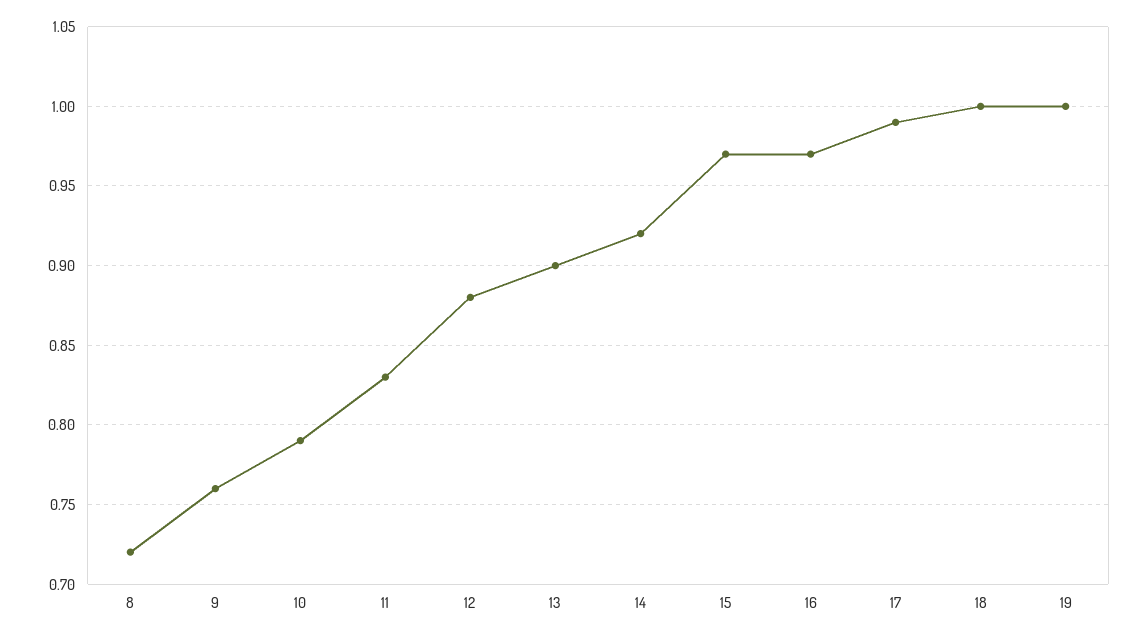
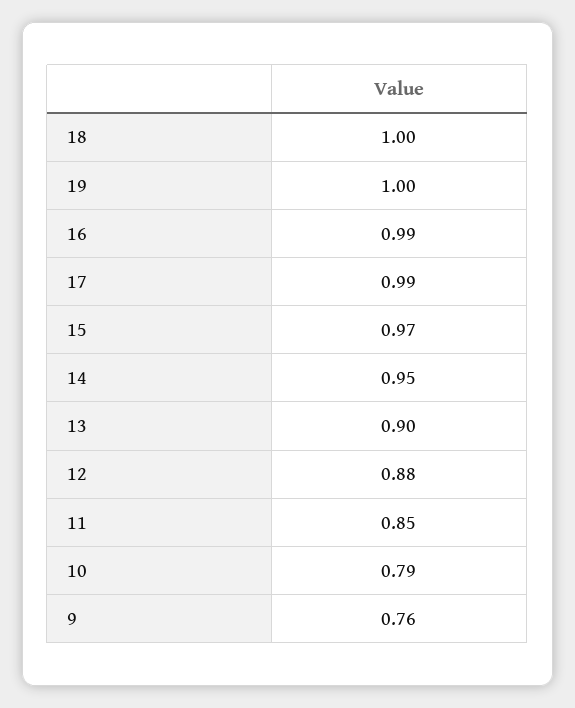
8: 0.72 -> none
11: 0.83 -> 0.85
14: 0.92 -> 0.95
16: 0.97 -> 0.99

